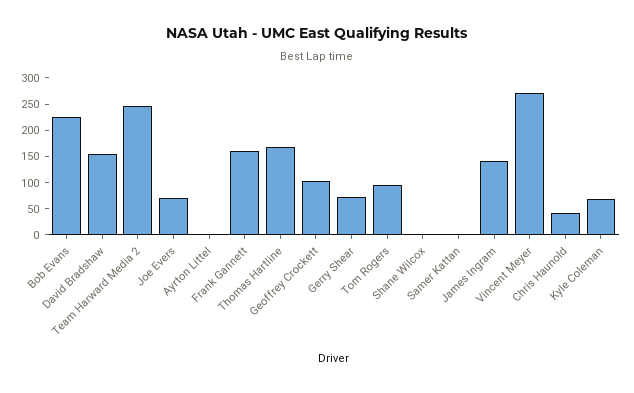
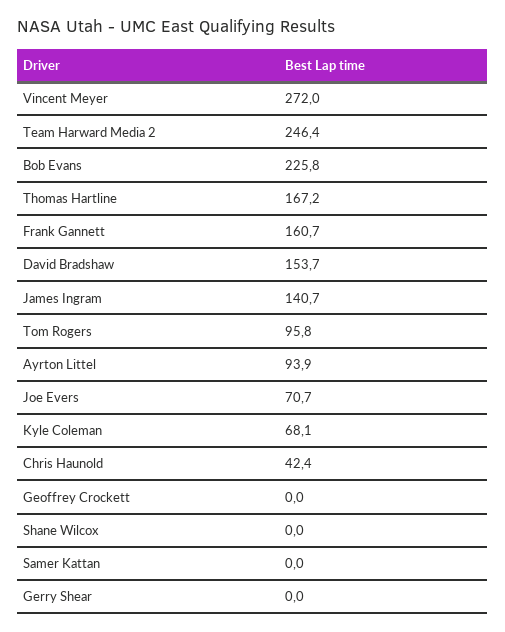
Ayrton Littel: 0 -> 93.9
Geoffrey Crockett: 100 -> 0
Gerry Shear: 75 -> 0

